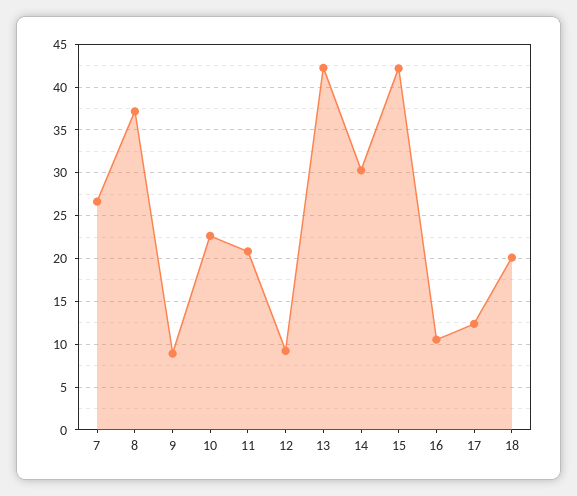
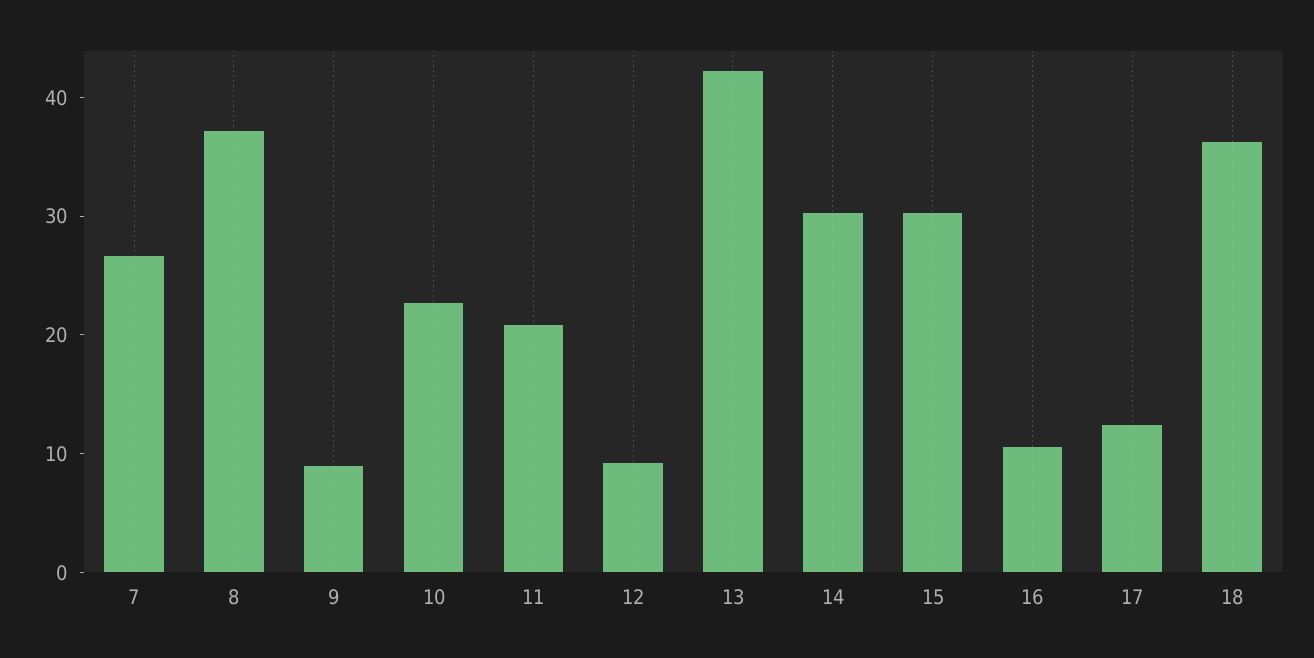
15: 42 -> 30
18: 20 -> 36

